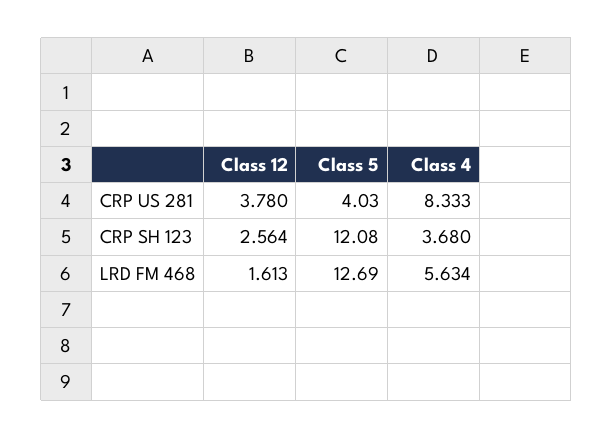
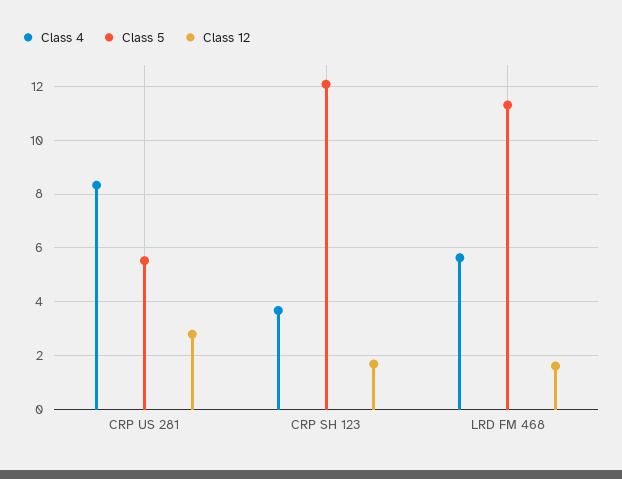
Class 12, CRP US 281: 3.78 -> 2.75
Class 5, CRP US 281: 4.03 -> 5.5
Class 12, CRP SH 123: 2.564 -> 1.75
Class 5, LRD FM 468: 12.69 -> 11.25

